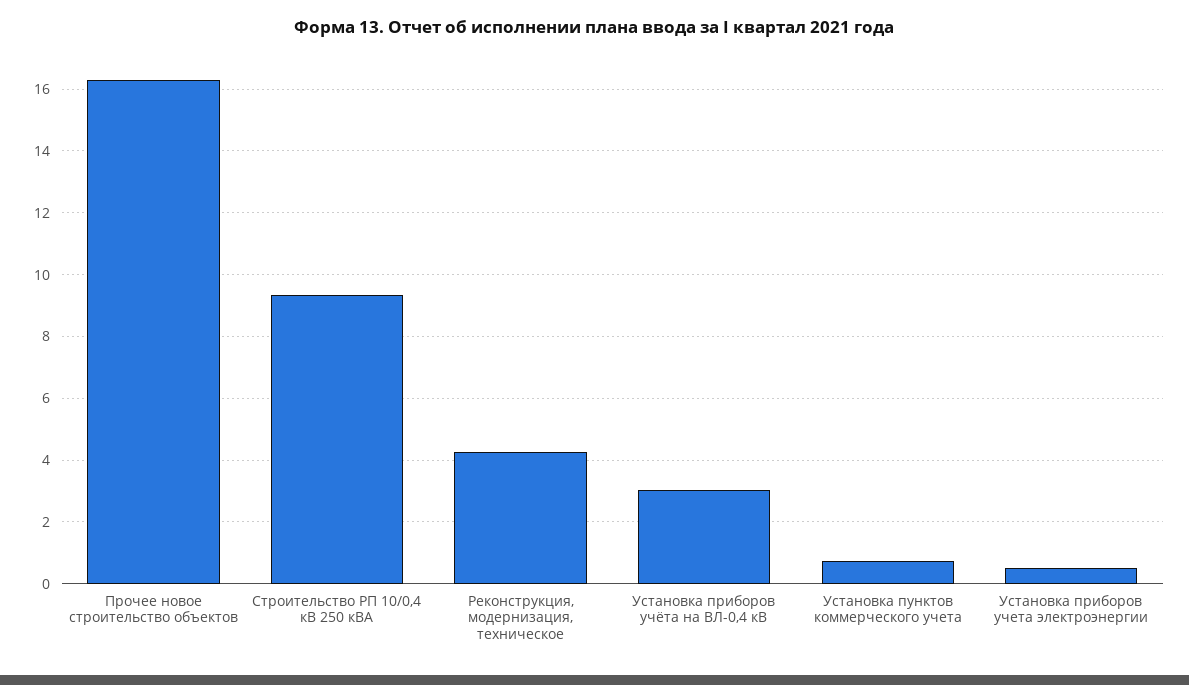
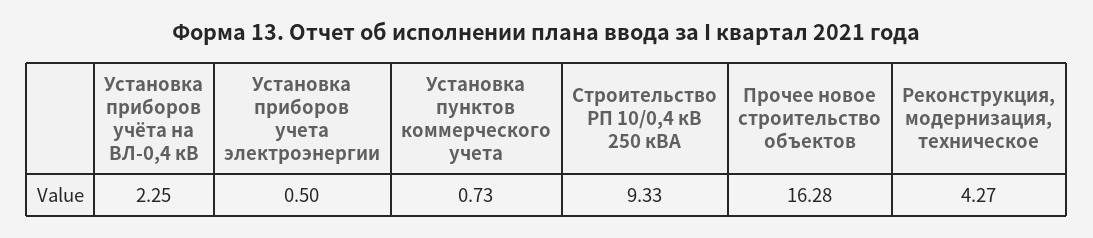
Установка приборов учёта на ВЛ-0,4 кВ: 3 -> 2.25

